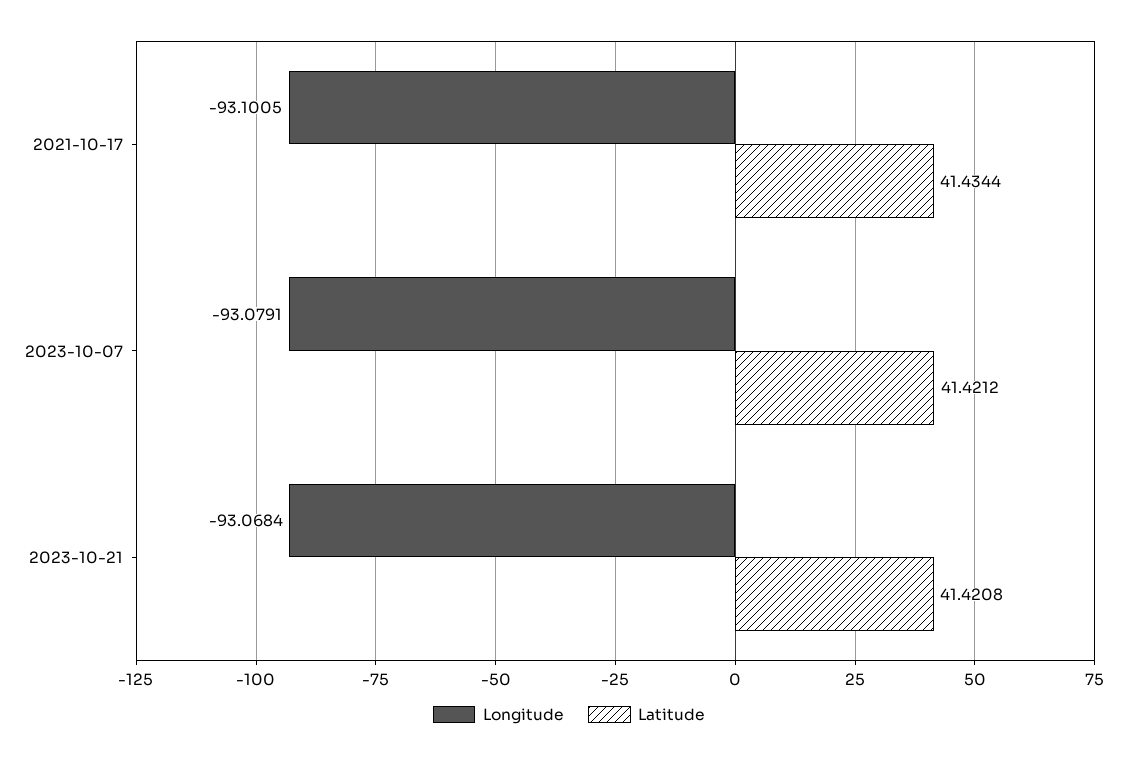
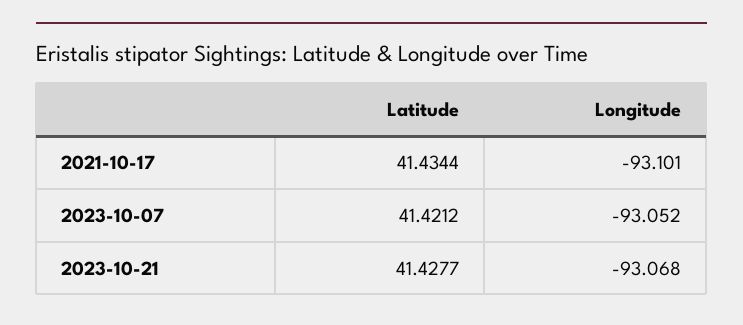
Longitude, 2023-10-07: -93.0791 -> -93.052
Latitude, 2023-10-21: 41.4208 -> 41.4277

